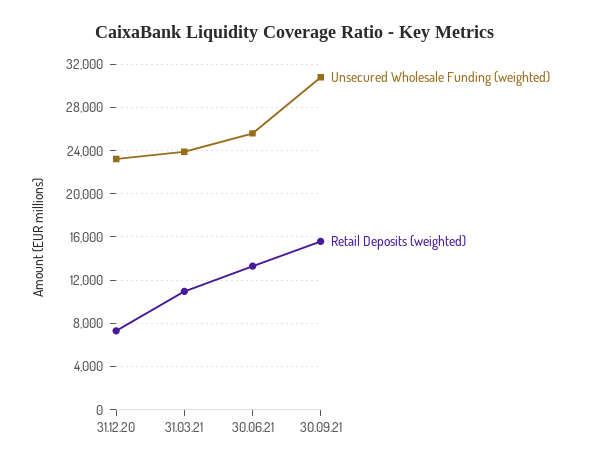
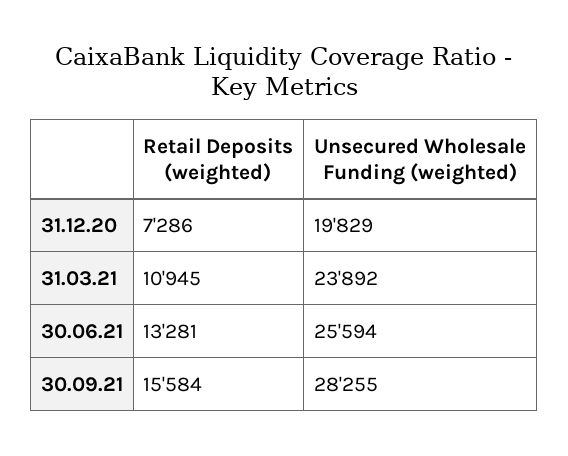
Unsecured Wholesale Funding (weighted), 31.12.20: 23000 -> 19829
Unsecured Wholesale Funding (weighted), 30.09.21: 31000 -> 28255

